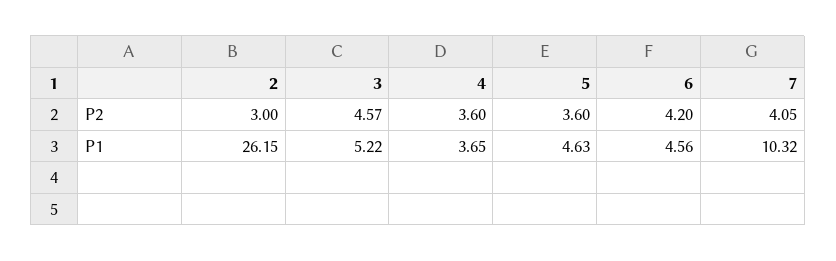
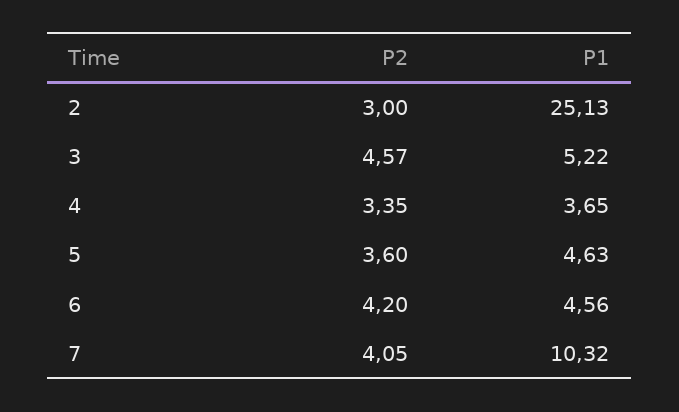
4, P2: 3.6 -> 3.35
2, P1: 26.15 -> 25.13

